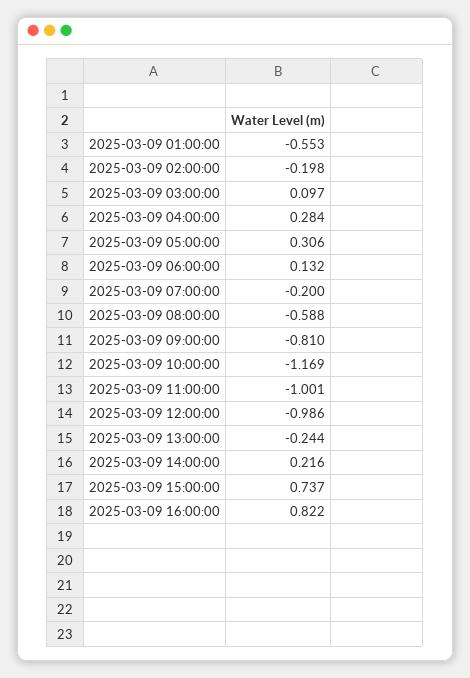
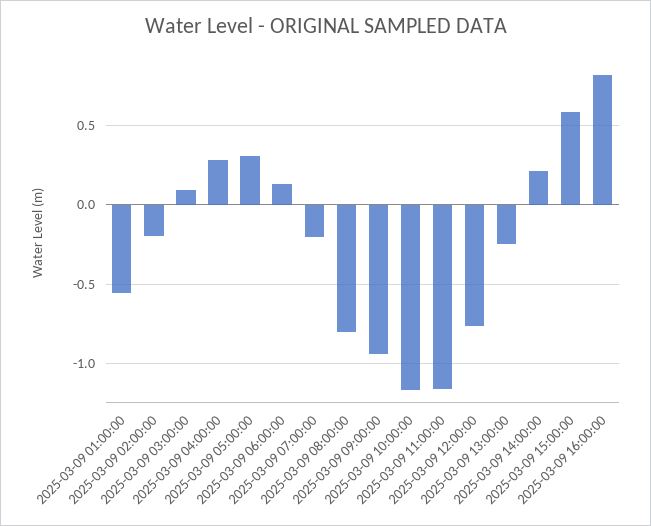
2025-03-09 08:00:00: -0.588 -> -0.8
2025-03-09 09:00:00: -0.81 -> -0.95
2025-03-09 11:00:00: -1.001 -> -1.15
2025-03-09 12:00:00: -0.986 -> -0.75
2025-03-09 15:00:00: 0.737 -> 0.6

